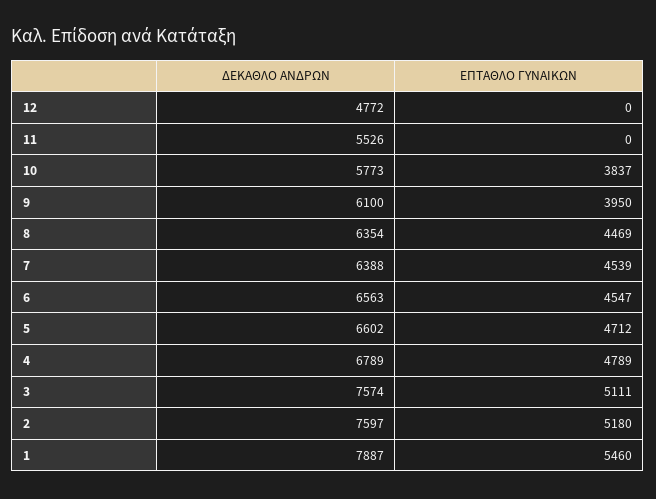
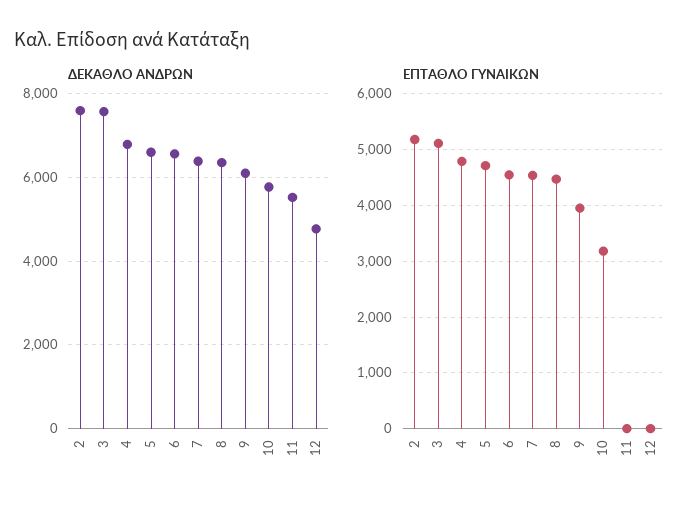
ΕΠΤΑΘΛΟ ΓΥΝΑΙΚΩΝ, 10: 3837 -> 3200
ΔΕΚΑΘΛΟ ΑΝΔΡΩΝ, 1: 7887 -> none
ΕΠΤΑΘΛΟ ΓΥΝΑΙΚΩΝ, 1: 5460 -> none

